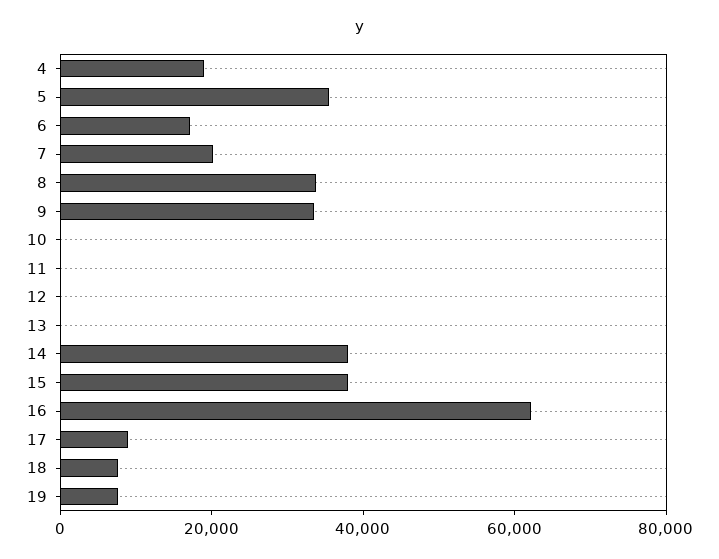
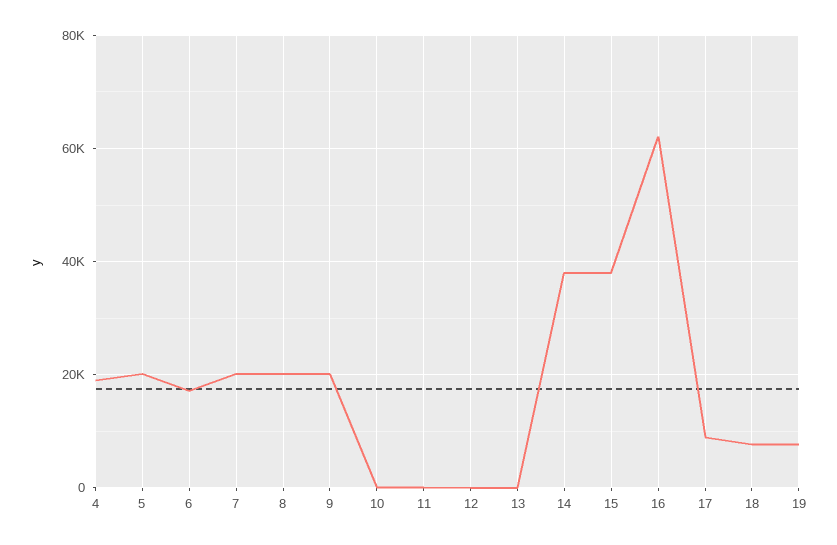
5: 35000 -> 20000
8: 35000 -> 20000
9: 35000 -> 20000

